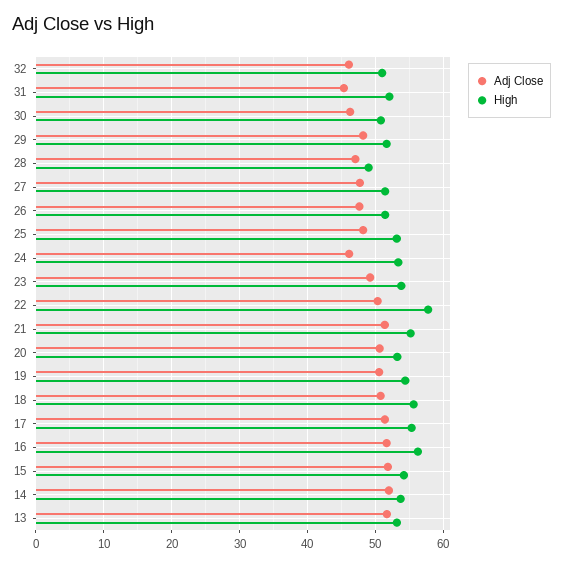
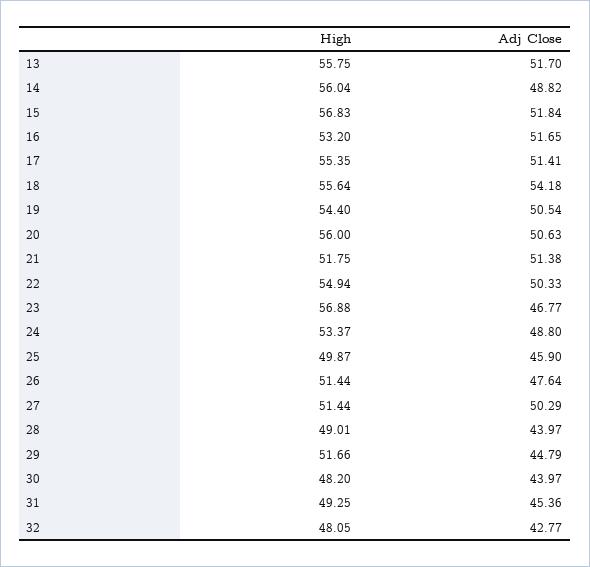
Adj Close, 32: 46 -> 42.77
High, 32: 51 -> 48.05
High, 31: 52 -> 49.25
Adj Close, 30: 46 -> 43.97
High, 30: 51 -> 48.2
Adj Close, 29: 48 -> 44.79
Adj Close, 28: 47 -> 43.97
Adj Close, 27: 48 -> 50.29
Adj Close, 25: 48 -> 45.9
High, 25: 53 -> 49.87
Adj Close, 24: 46 -> 48.8
Adj Close, 23: 49 -> 46.77
High, 23: 54 -> 56.88
High, 22: 58 -> 54.94
High, 21: 55 -> 51.75
High, 20: 53 -> 56
Adj Close, 18: 51 -> 54.18
High, 16: 56 -> 53.2
High, 15: 54 -> 56.83
Adj Close, 14: 52 -> 48.82
High, 14: 54 -> 56.04
High, 13: 53 -> 55.75

